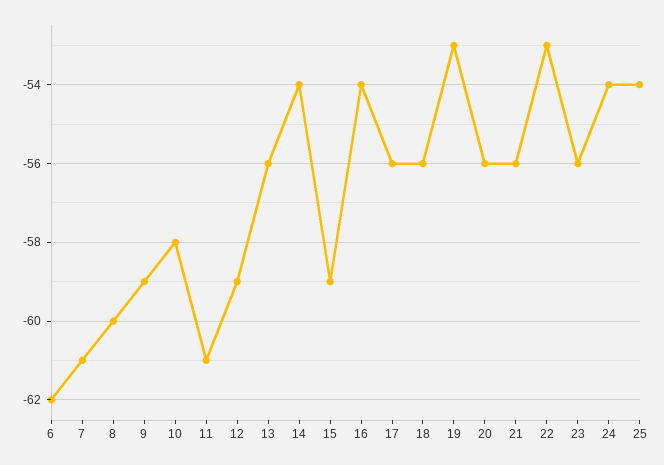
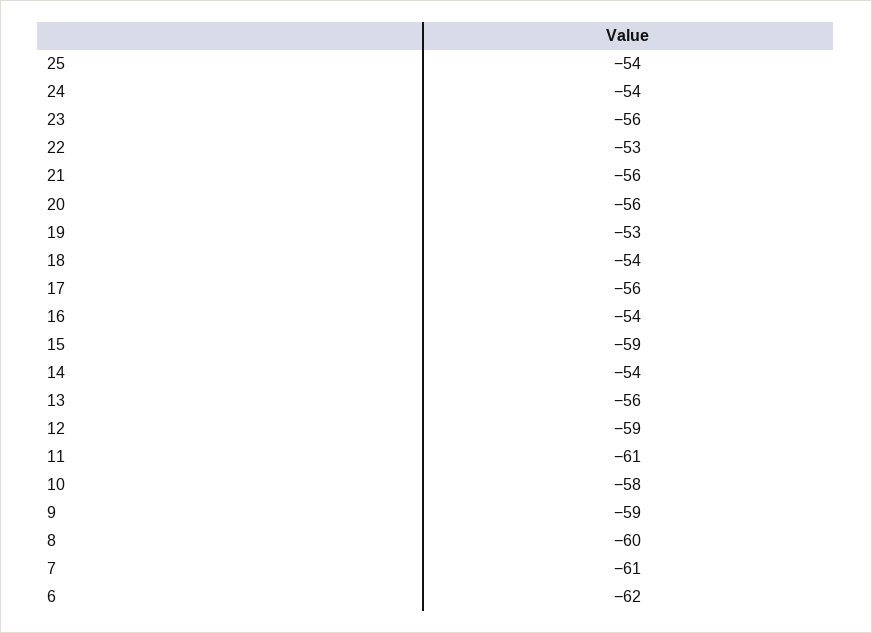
18: -56 -> -54

